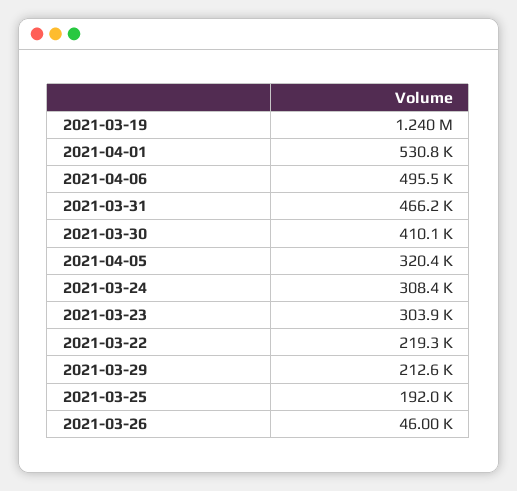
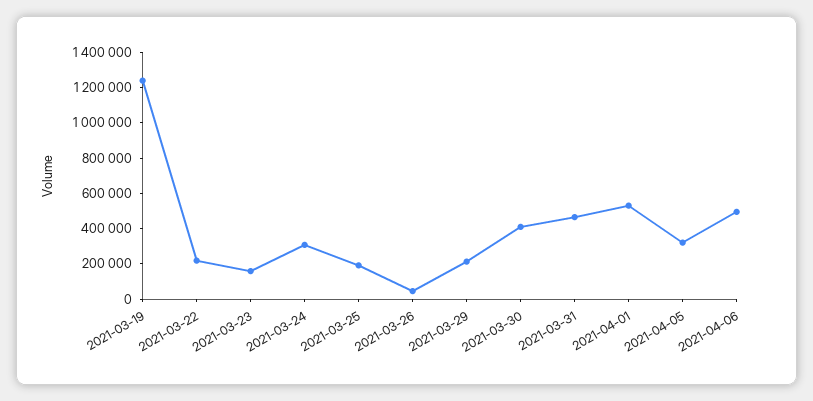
2021-03-23: 303900 -> 150000

